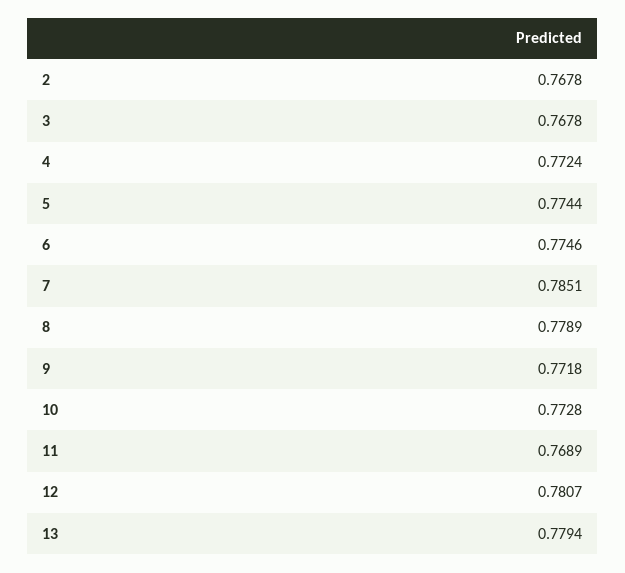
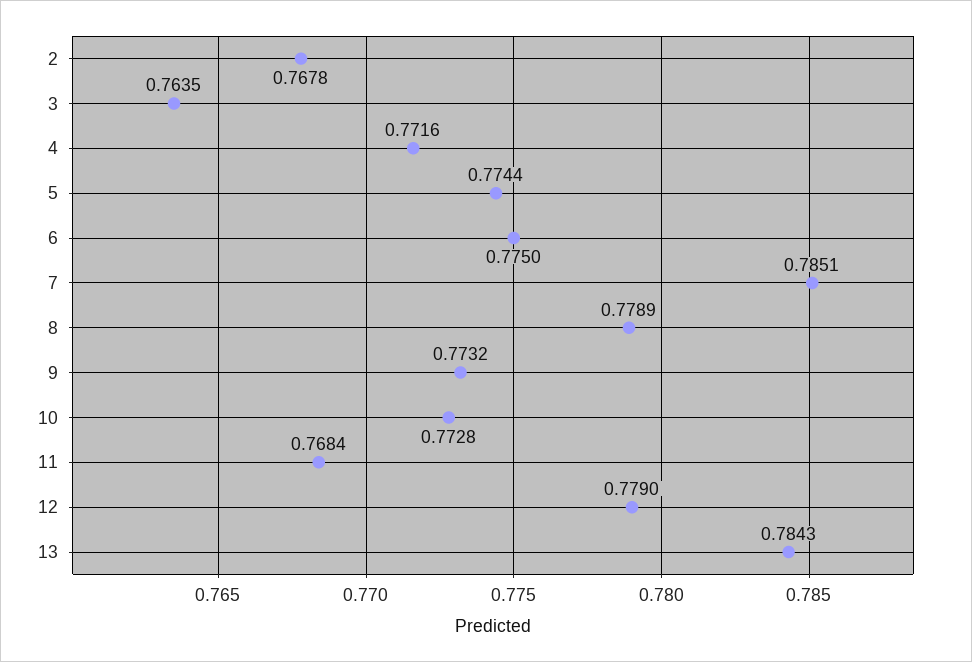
3: 0.7678 -> 0.7635
4: 0.7724 -> 0.7716
6: 0.7746 -> 0.775
9: 0.7718 -> 0.7732
11: 0.7689 -> 0.7684
12: 0.7807 -> 0.779
13: 0.7794 -> 0.7843

